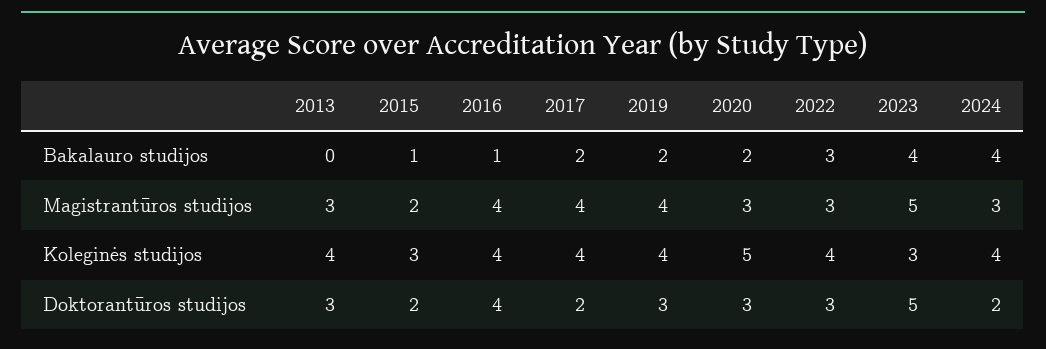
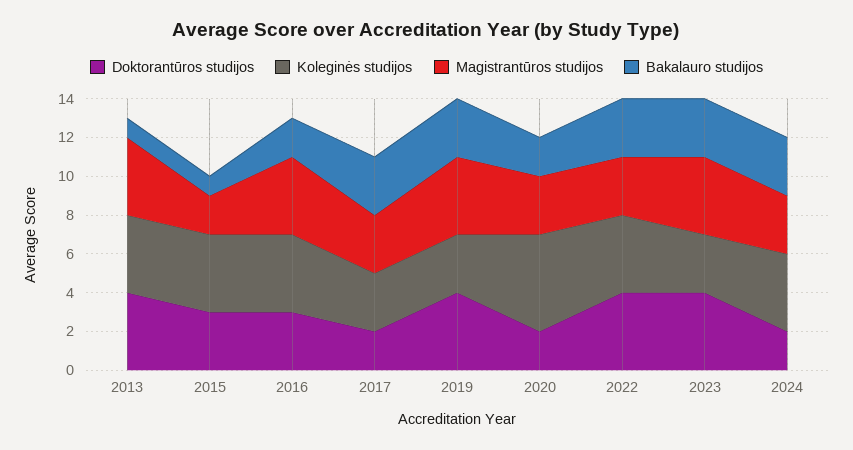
Bakalauro studijos, 2013: 0 -> 1
Bakalauro studijos, 2016: 1 -> 2
Bakalauro studijos, 2017: 2 -> 3
Bakalauro studijos, 2019: 2 -> 3
Bakalauro studijos, 2023: 4 -> 3
Bakalauro studijos, 2024: 4 -> 3
Magistrantūros studijos, 2013: 3 -> 4
Magistrantūros studijos, 2017: 4 -> 3
Magistrantūros studijos, 2023: 5 -> 4
Koleginės studijos, 2015: 3 -> 4
Koleginės studijos, 2017: 4 -> 3
Koleginės studijos, 2019: 4 -> 3
Doktorantūros studijos, 2013: 3 -> 4
Doktorantūros studijos, 2015: 2 -> 3
Doktorantūros studijos, 2016: 4 -> 3
Doktorantūros studijos, 2019: 3 -> 4
Doktorantūros studijos, 2020: 3 -> 2
Doktorantūros studijos, 2022: 3 -> 4
Doktorantūros studijos, 2023: 5 -> 4

